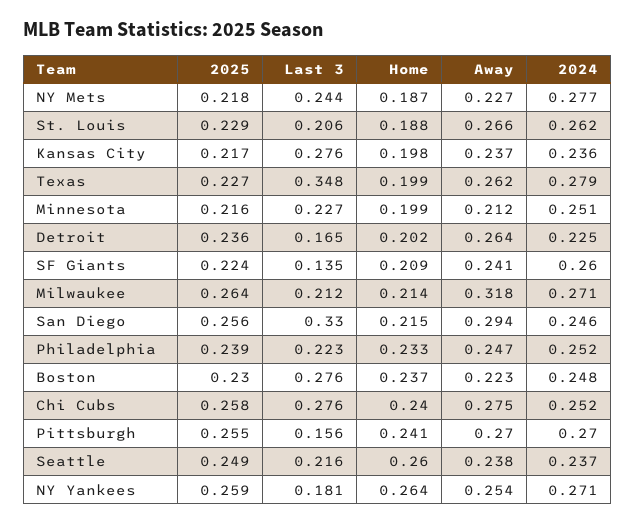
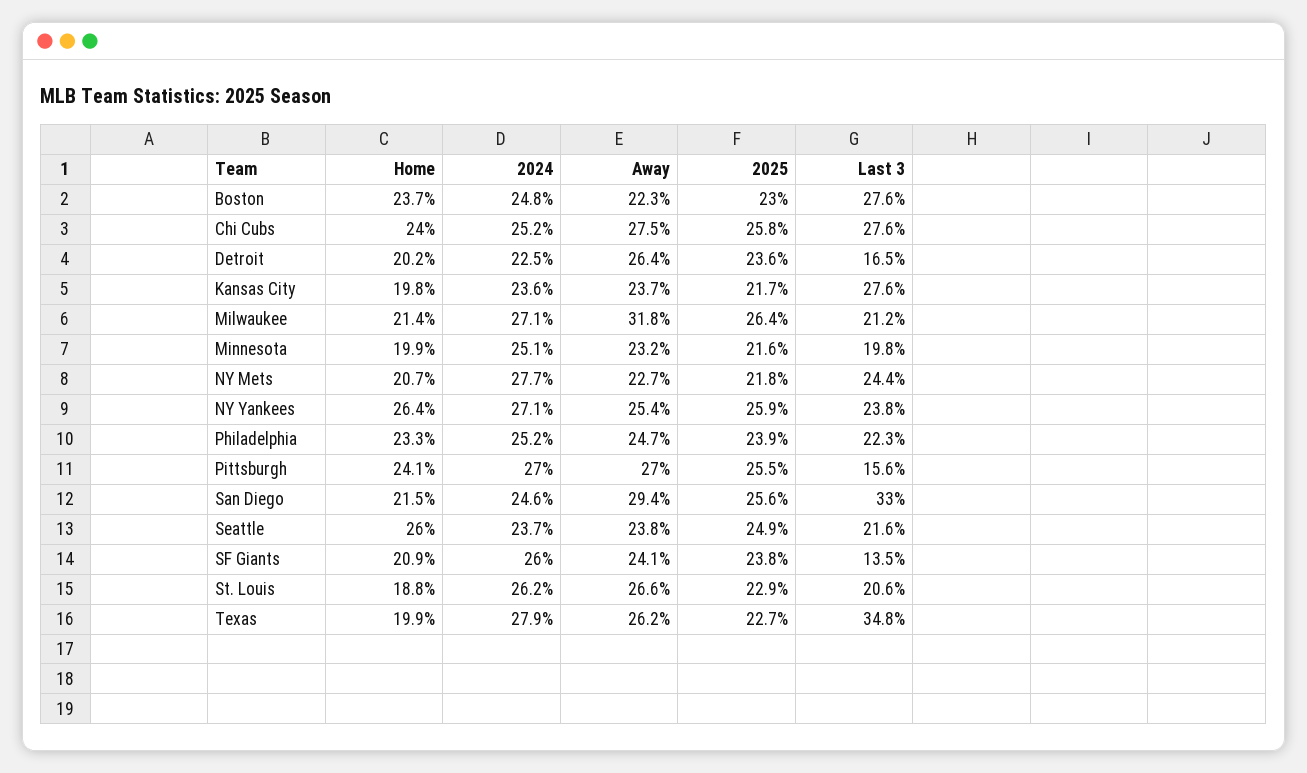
Home, NY Mets: 0.187 -> 0.207
Last 3, Minnesota: 0.227 -> 0.198
Away, Minnesota: 0.212 -> 0.232
2025, SF Giants: 0.224 -> 0.238
Last 3, NY Yankees: 0.181 -> 0.238

